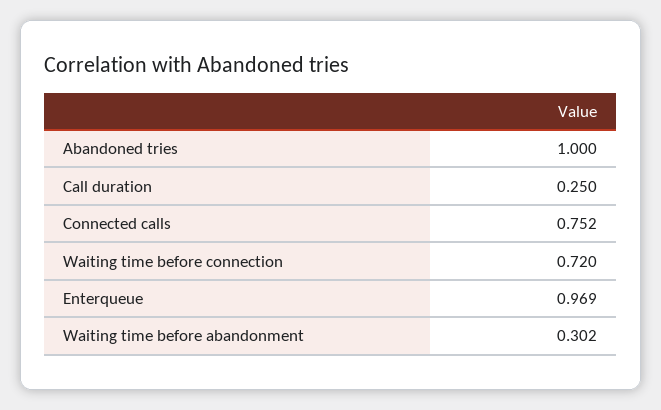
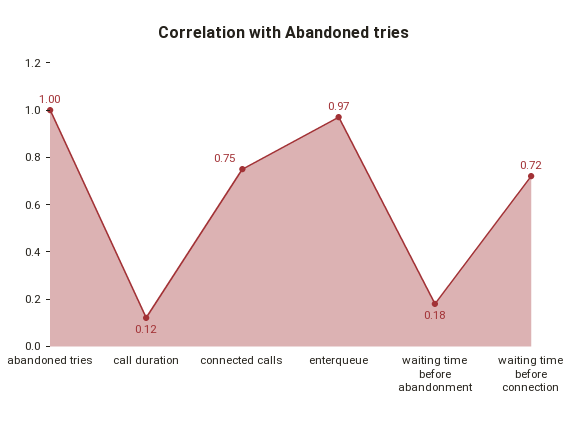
Call duration: 0.25 -> 0.12
Waiting time before abandonment: 0.302 -> 0.18

